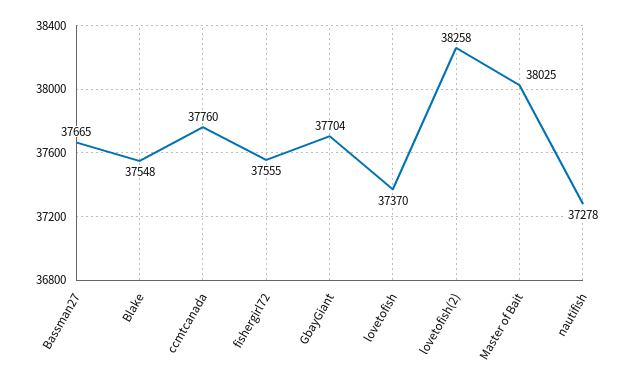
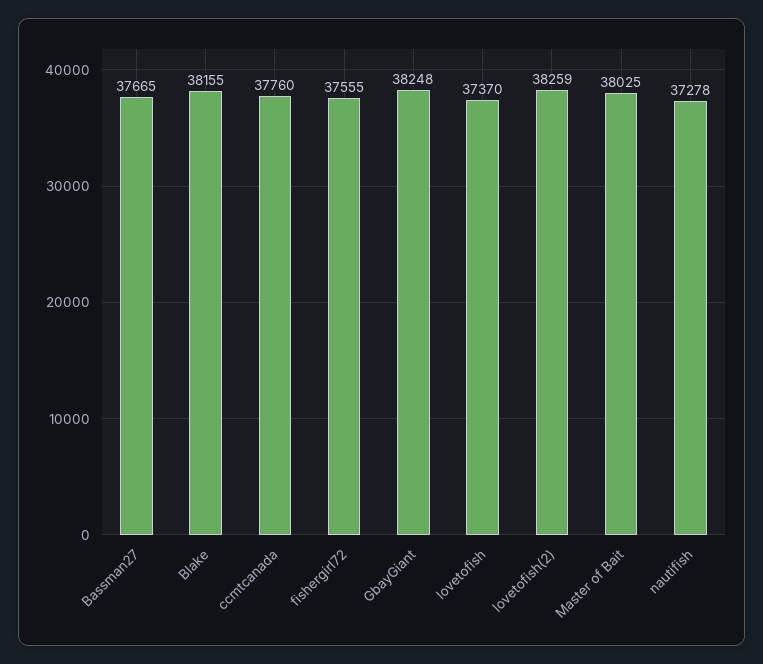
Blake: 37548 -> 38155
GbayGiant: 37704 -> 38248
lovetofish(2): 38258 -> 38259

